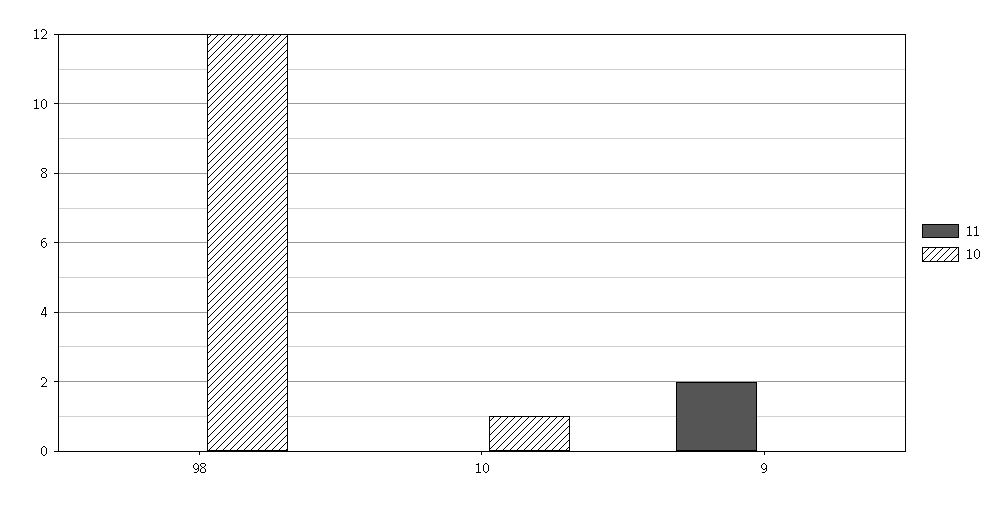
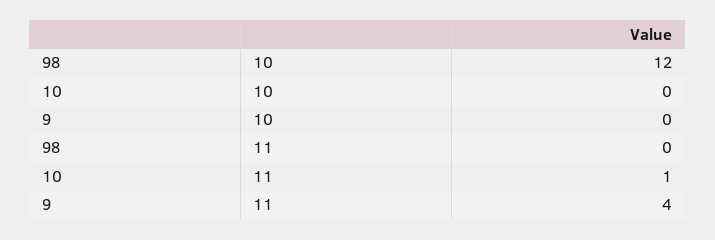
11, 10: 0 -> 1
10, 10: 1 -> 0
11, 9: 2 -> 4

